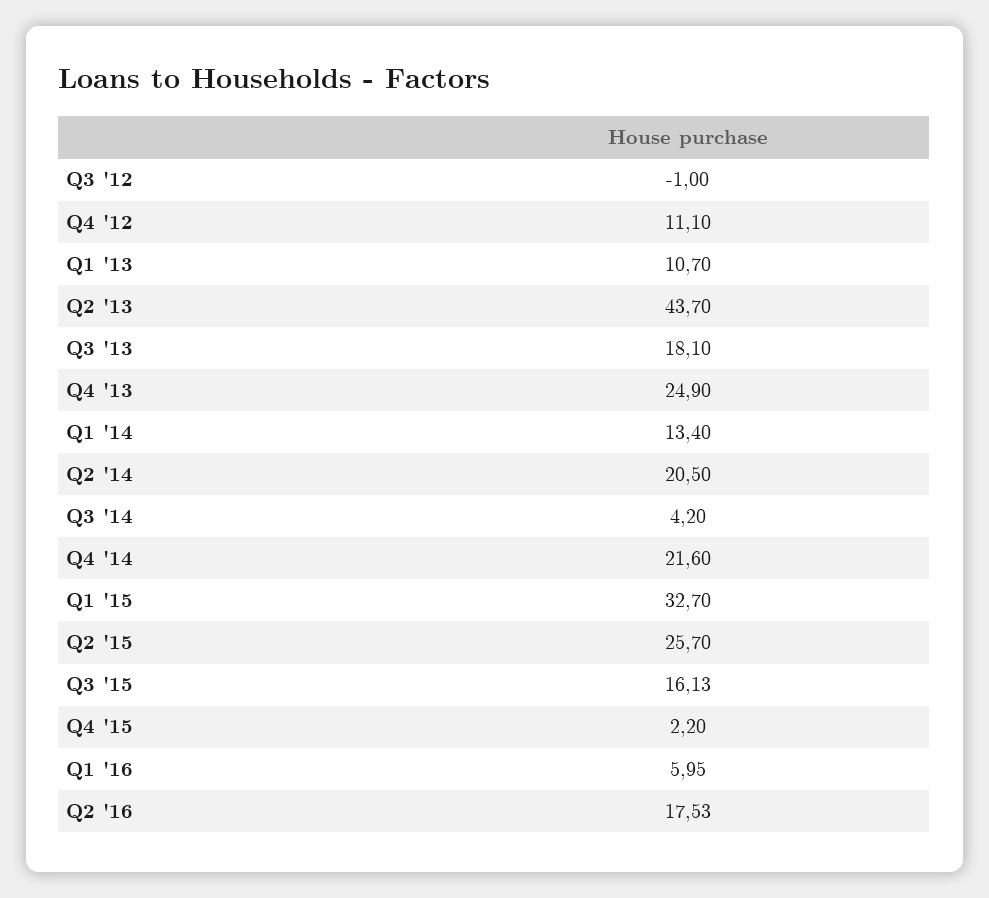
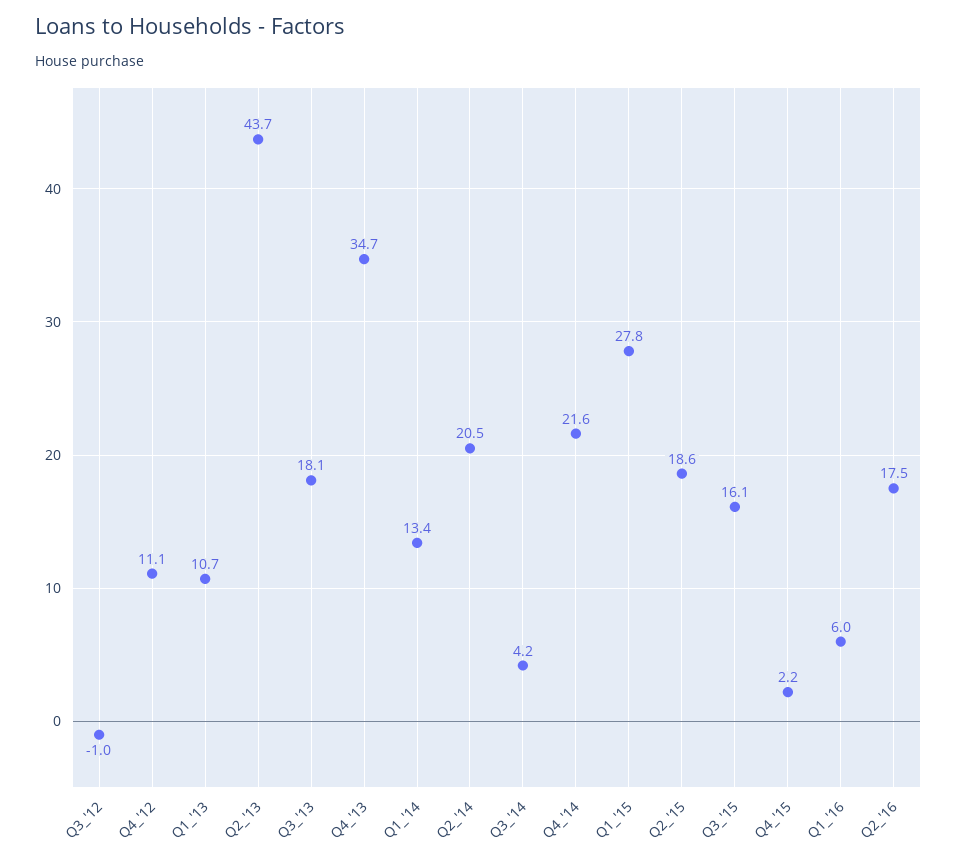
Q4 '13: 24.9 -> 34.7
Q1 '15: 32.7 -> 27.8
Q2 '15: 25.7 -> 18.6

